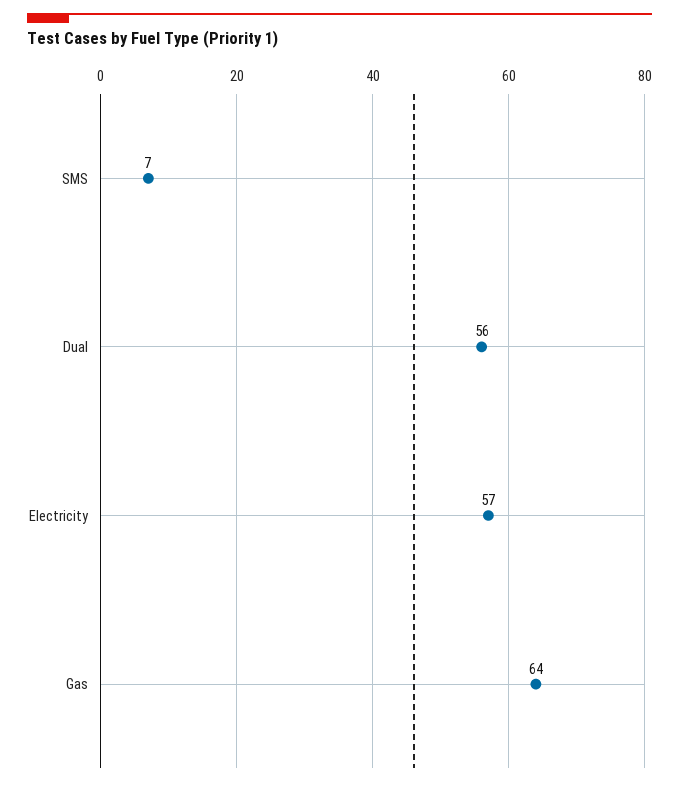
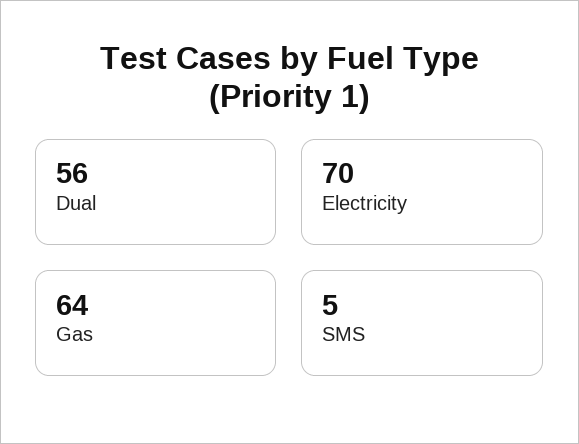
SMS: 7 -> 5
Electricity: 57 -> 70

